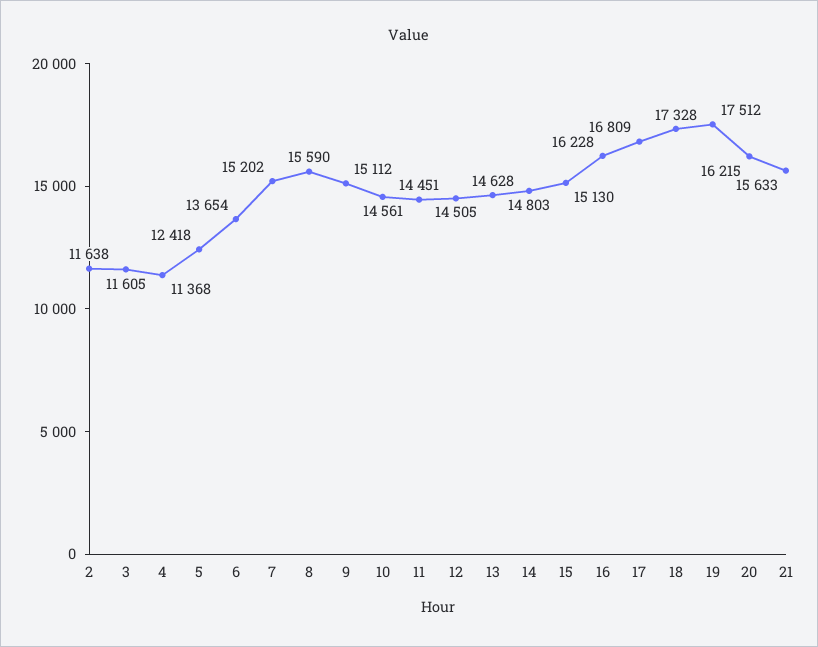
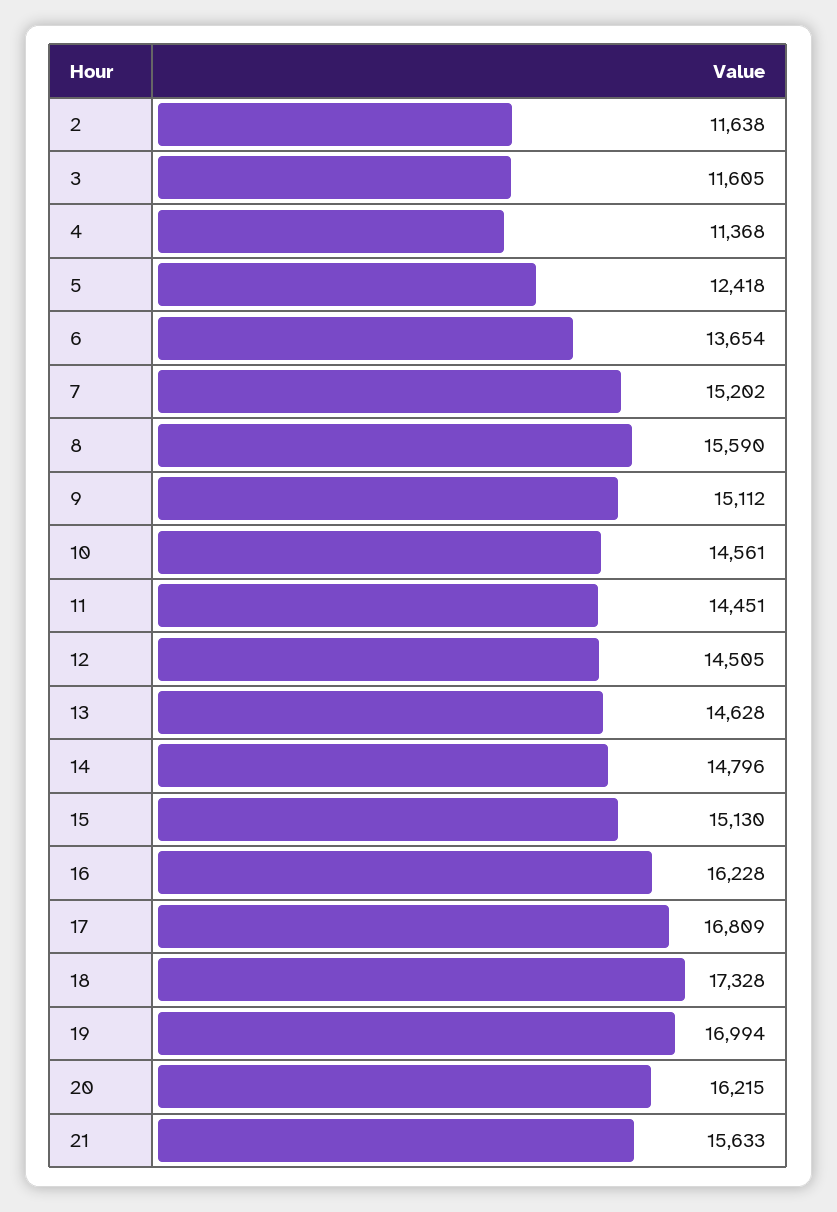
14: 14803 -> 14796
19: 17512 -> 16994

